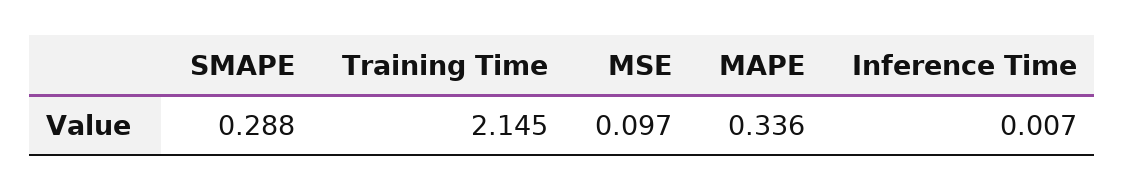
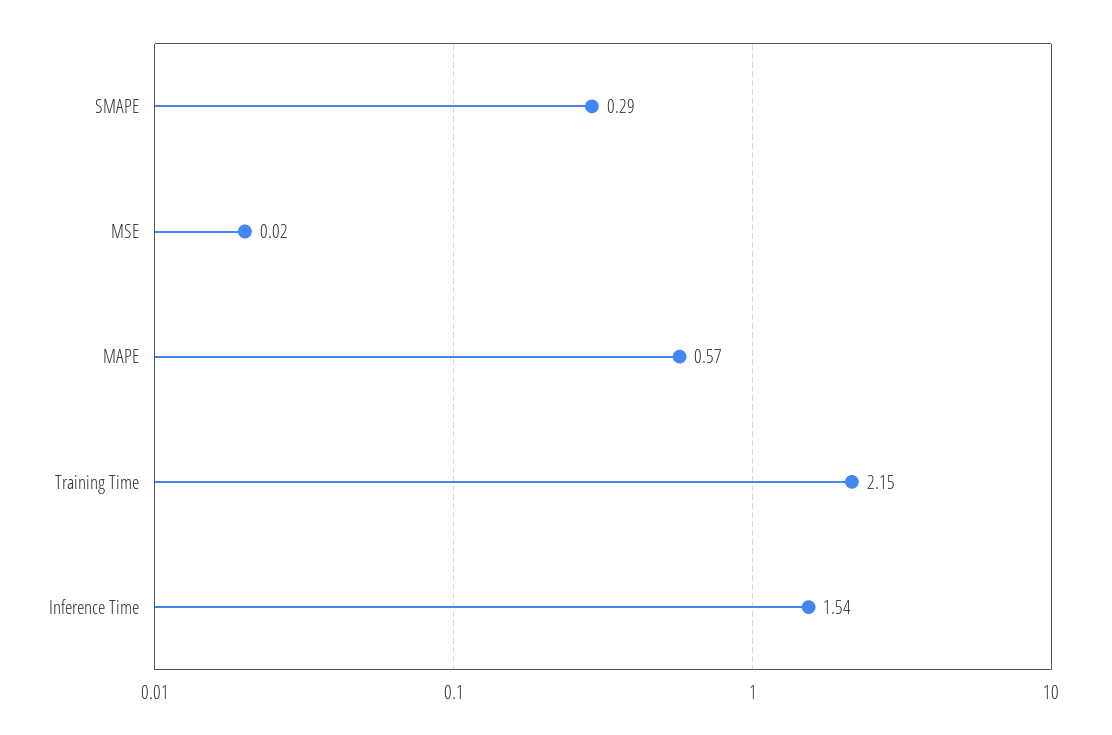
MSE: 0.097 -> 0.02
MAPE: 0.336 -> 0.57
Inference Time: 0.007 -> 1.54

